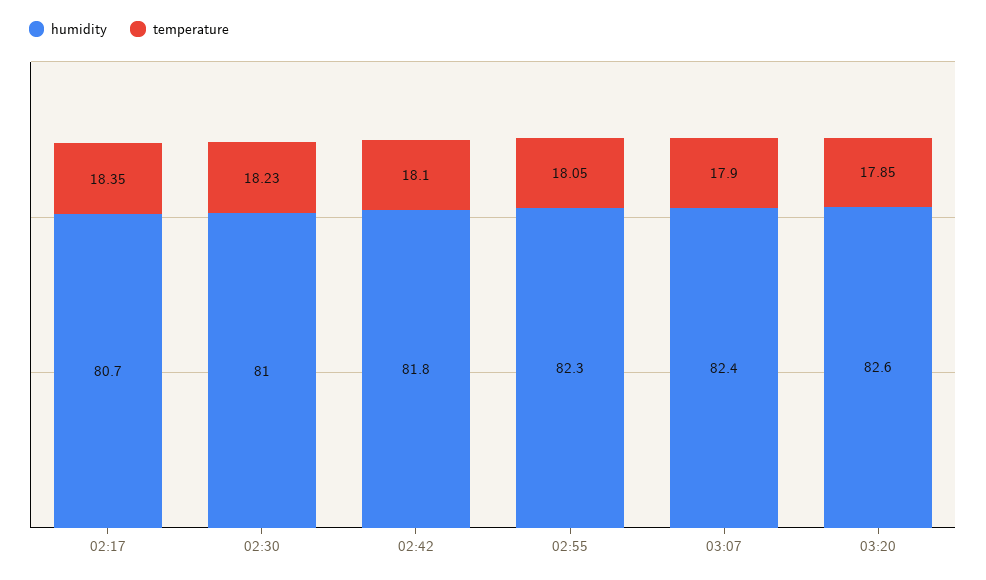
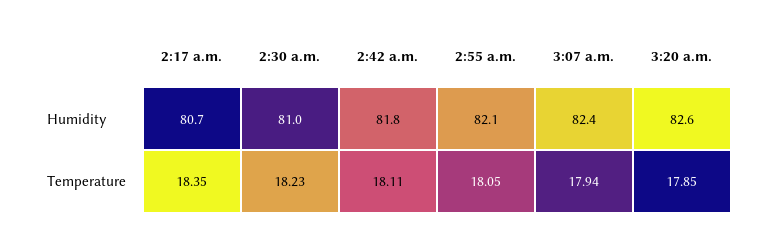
temperature, 02:42: 18.1 -> 18.11
humidity, 02:55: 82.3 -> 82.1
temperature, 03:07: 17.9 -> 17.94

